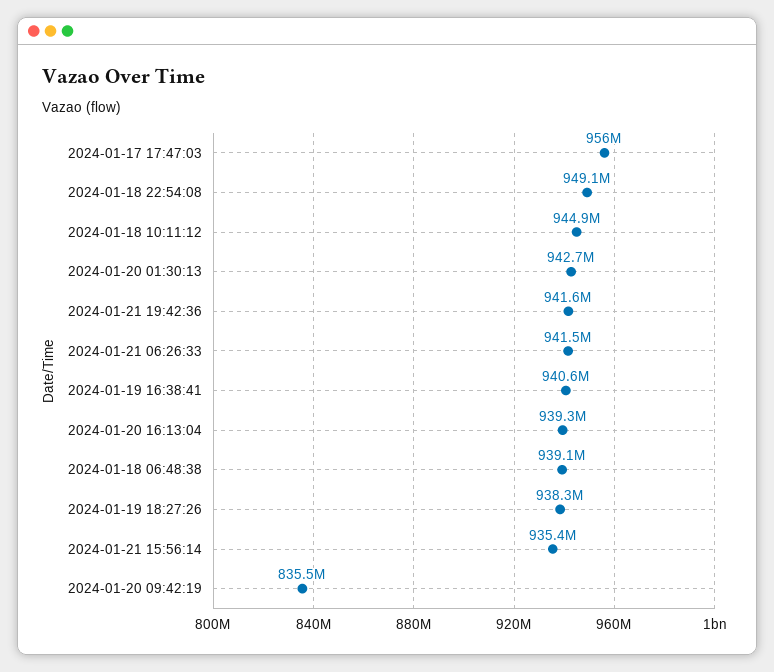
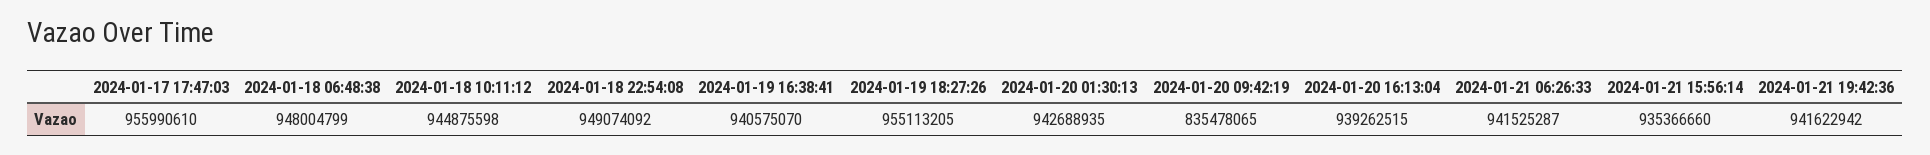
2024-01-18 06:48:38: 939100000 -> 948004799
2024-01-19 18:27:26: 938300000 -> 955113205

